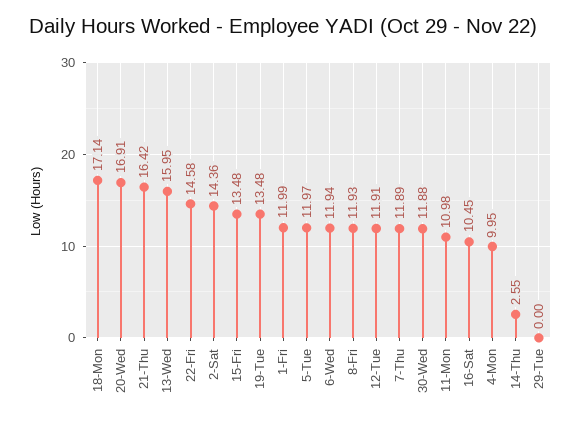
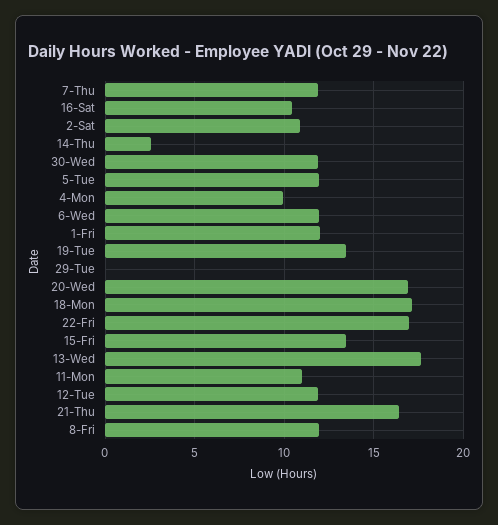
13-Wed: 15.95 -> 17.5
22-Fri: 14.58 -> 17
2-Sat: 14.36 -> 11

